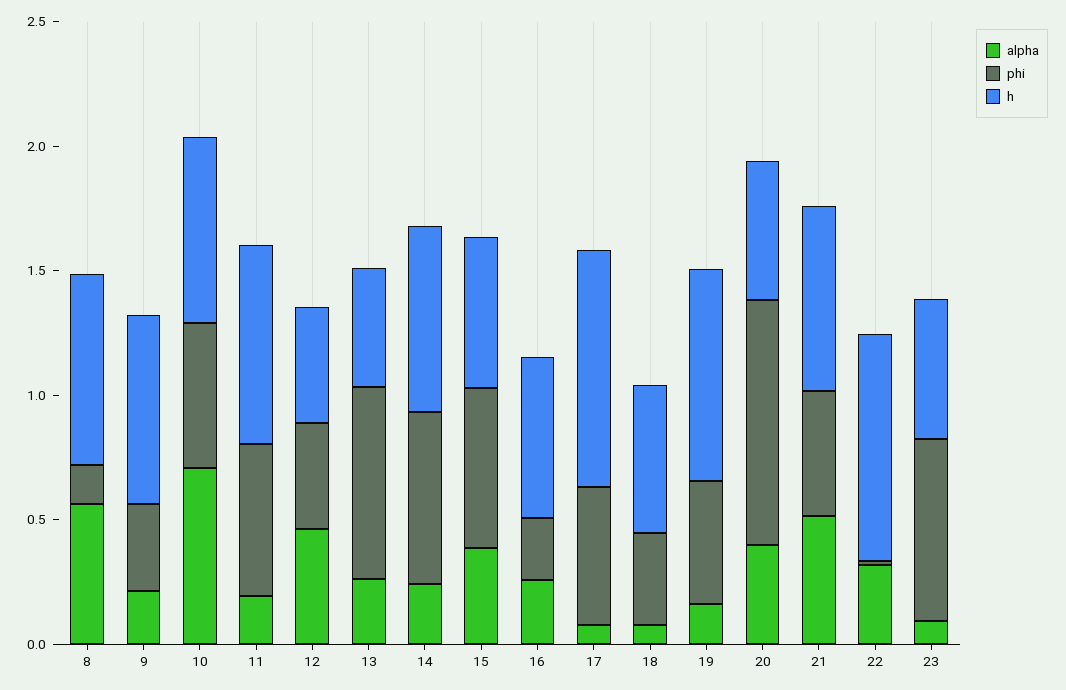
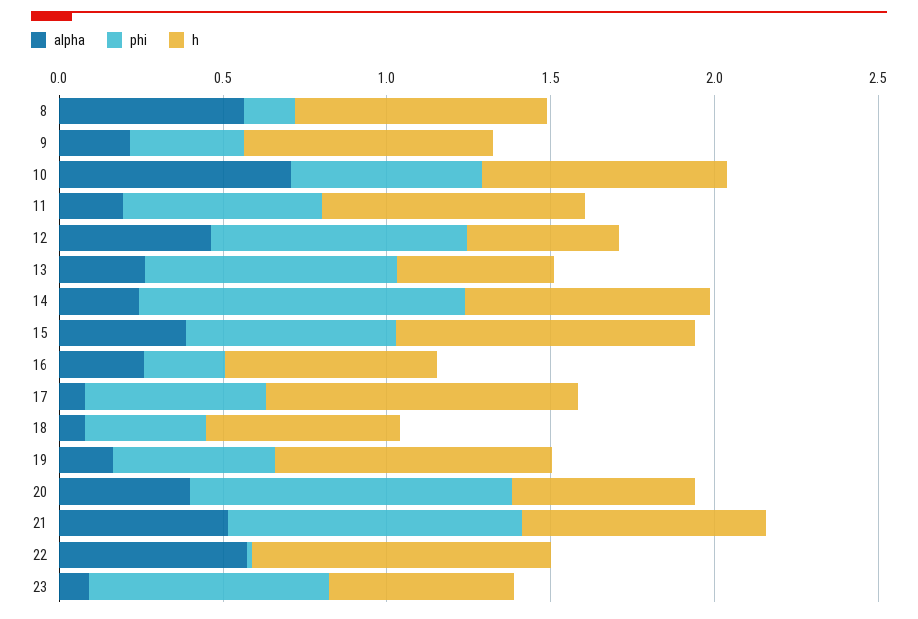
phi, 12: 0.4 -> 0.8
phi, 14: 0.7 -> 1
h, 15: 0.6 -> 0.9
phi, 21: 0.5 -> 0.9
alpha, 22: 0.3 -> 0.6

